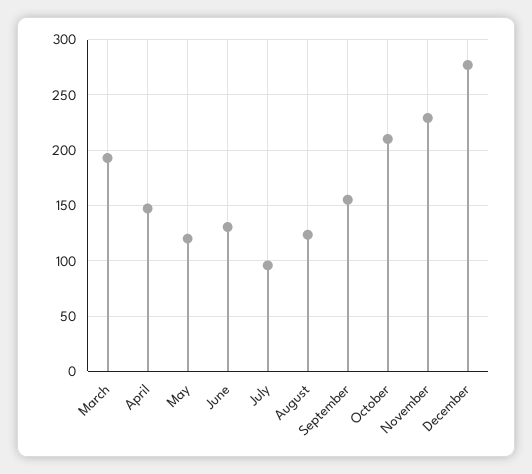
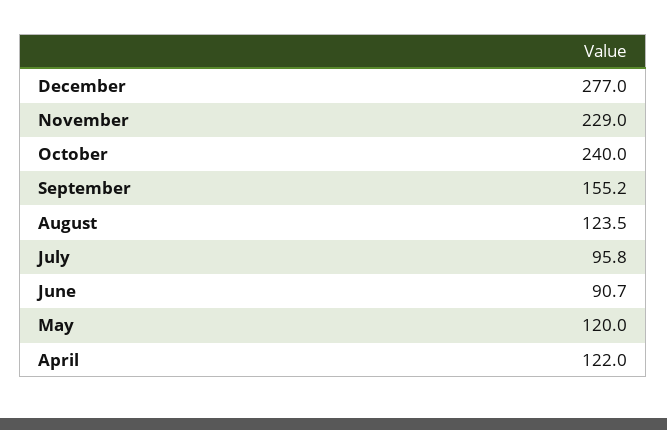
March: 190 -> none
April: 150 -> 122
June: 130 -> 90.7
October: 210 -> 240

